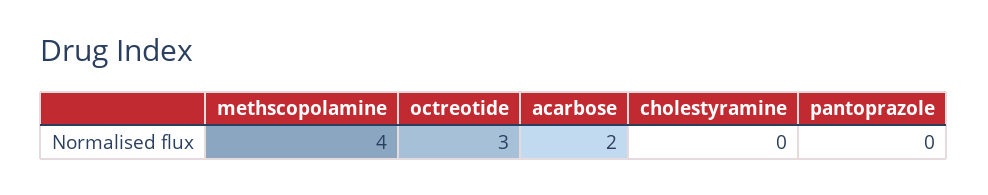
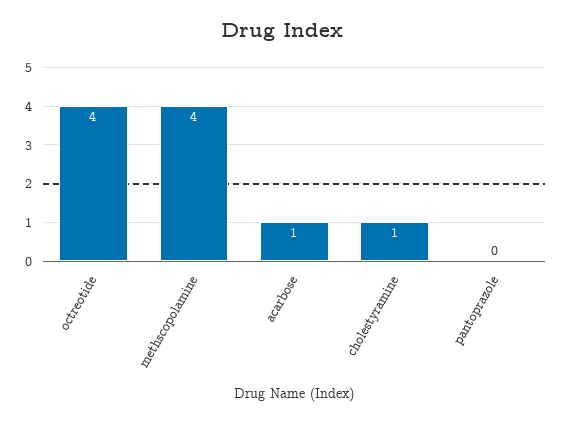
octreotide: 3 -> 4
acarbose: 2 -> 1
cholestyramine: 0 -> 1

